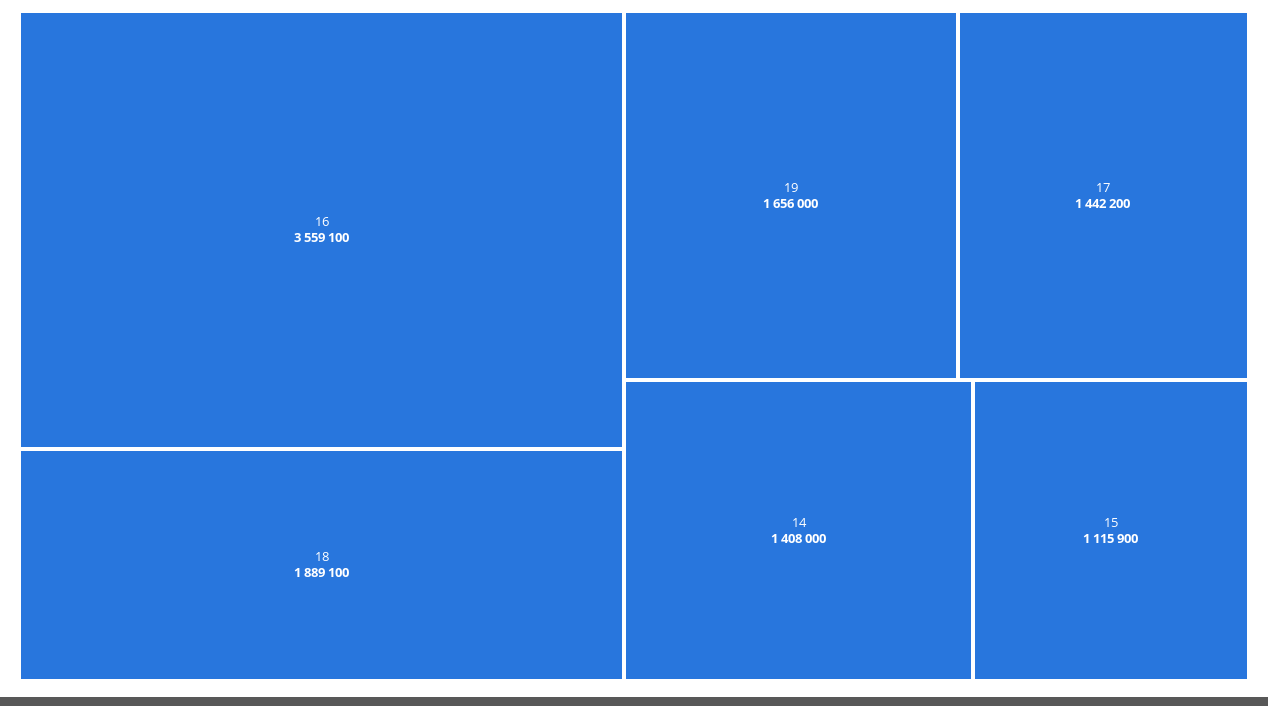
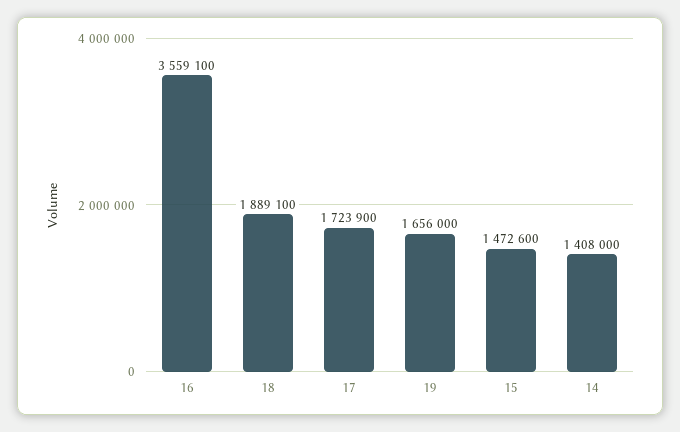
17: 1442200 -> 1723900
15: 1115900 -> 1472600

